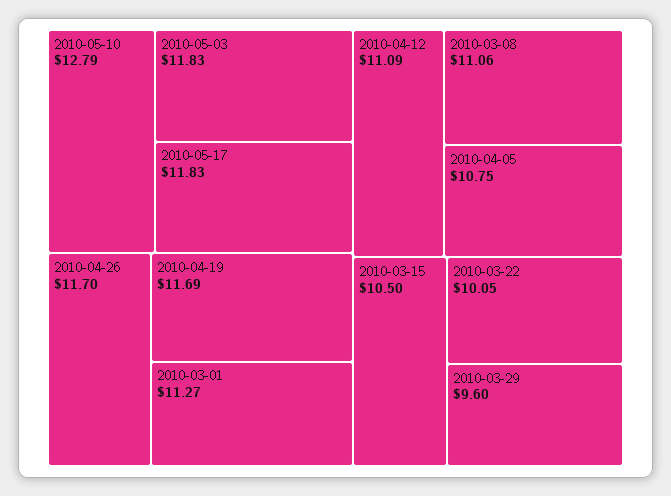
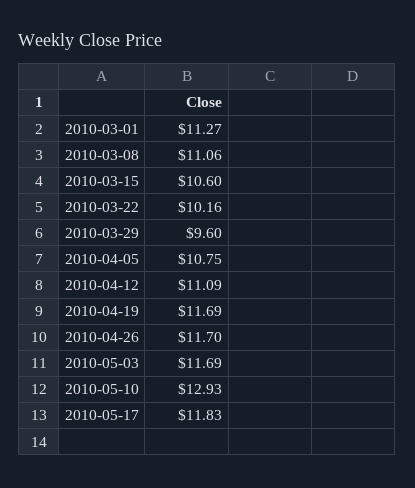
2010-05-10: 12.79 -> 12.93
2010-05-03: 11.83 -> 11.69
2010-03-15: 10.5 -> 10.6
2010-03-22: 10.05 -> 10.16

